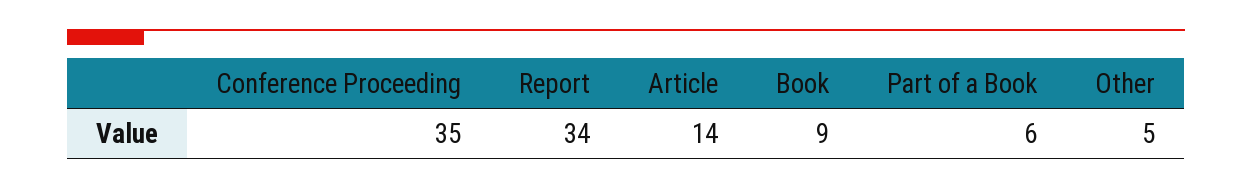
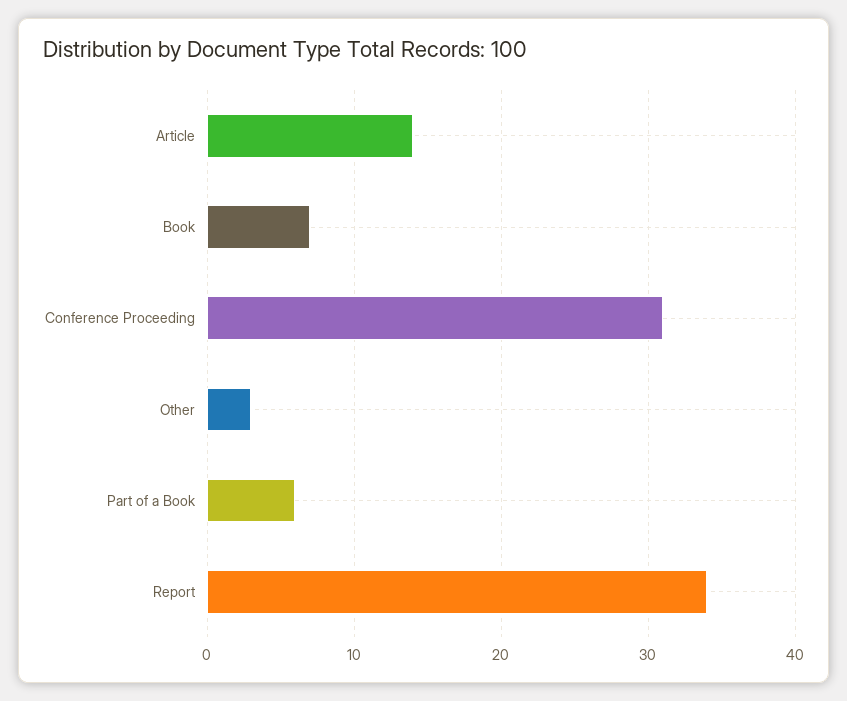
Conference Proceeding: 35 -> 31
Book: 9 -> 7
Other: 5 -> 3

